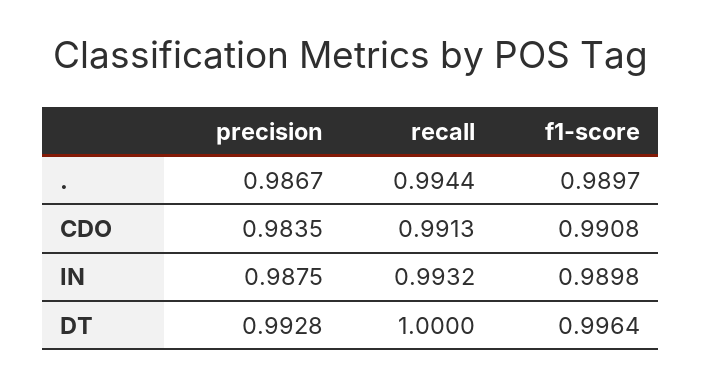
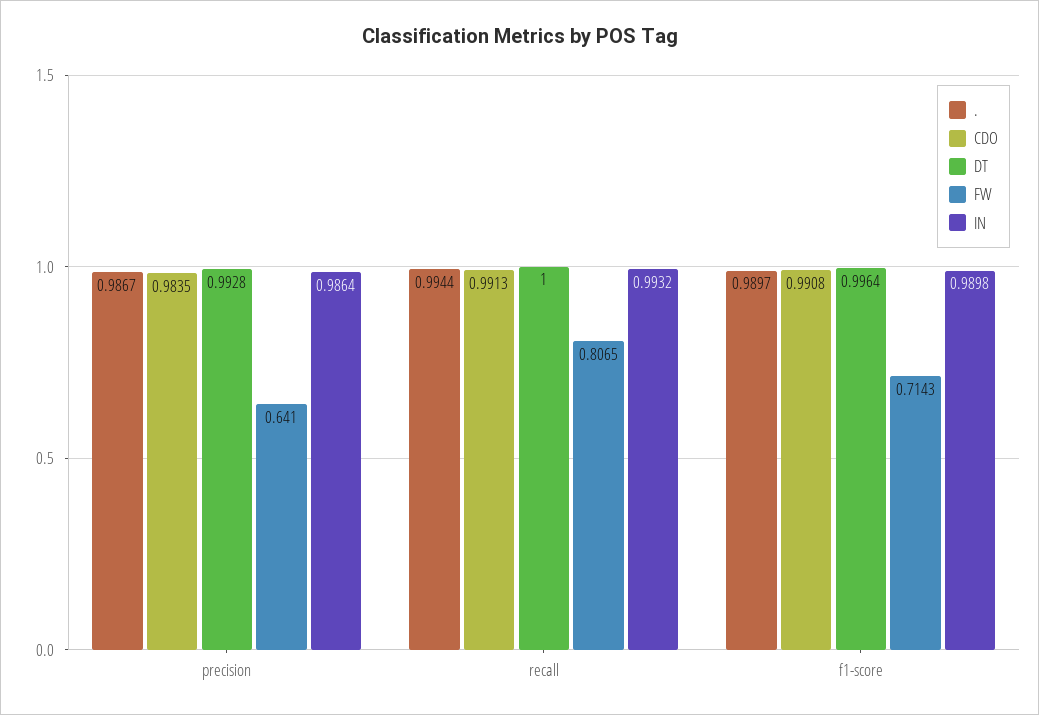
IN, precision: 0.9875 -> 0.9864
FW, precision: none -> 0.641
FW, recall: none -> 0.8065
FW, f1-score: none -> 0.7143

